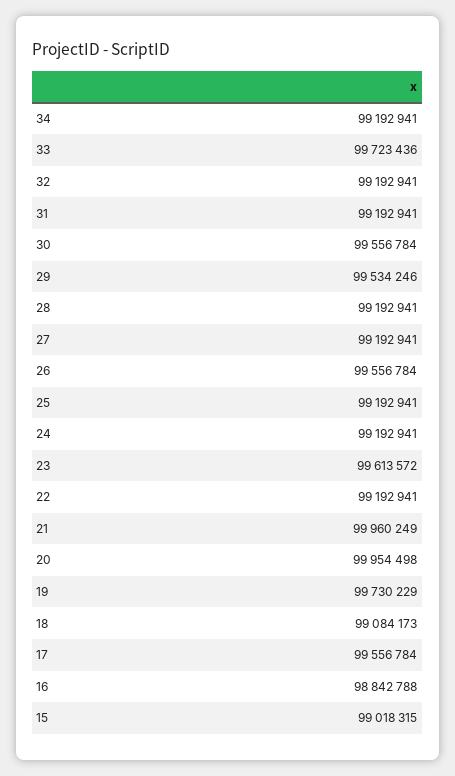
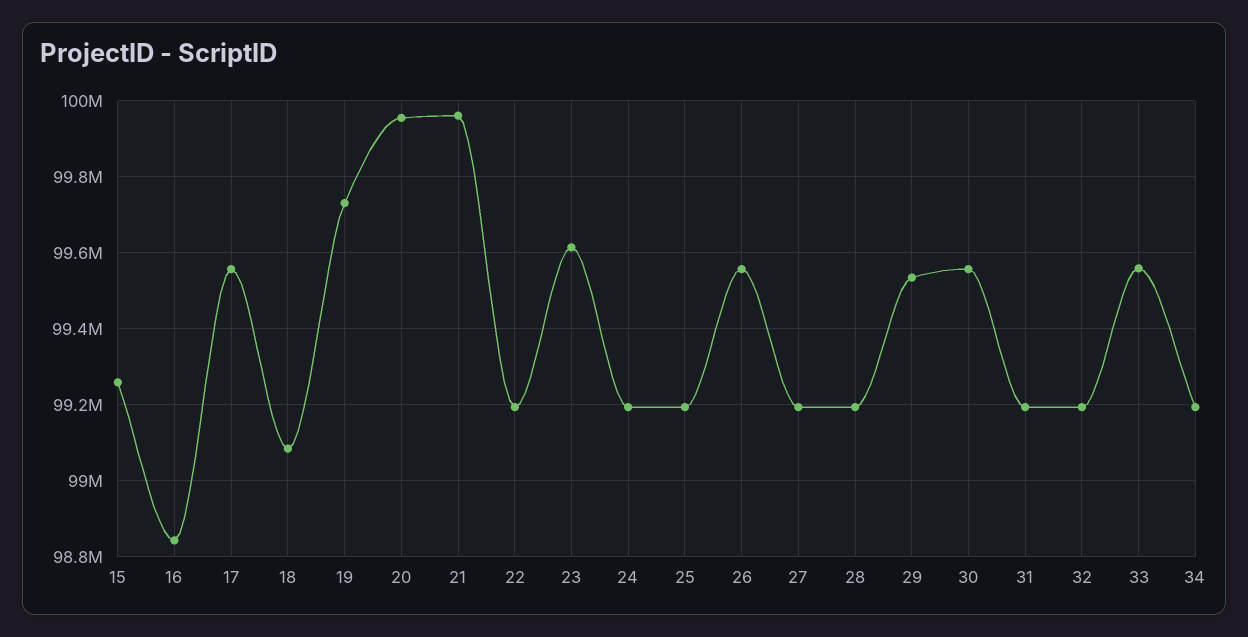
33: 99723436 -> 99560000
15: 99018315 -> 99260000

